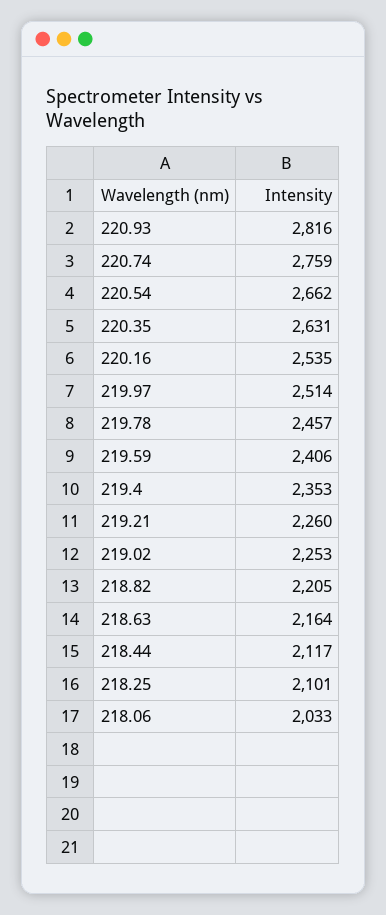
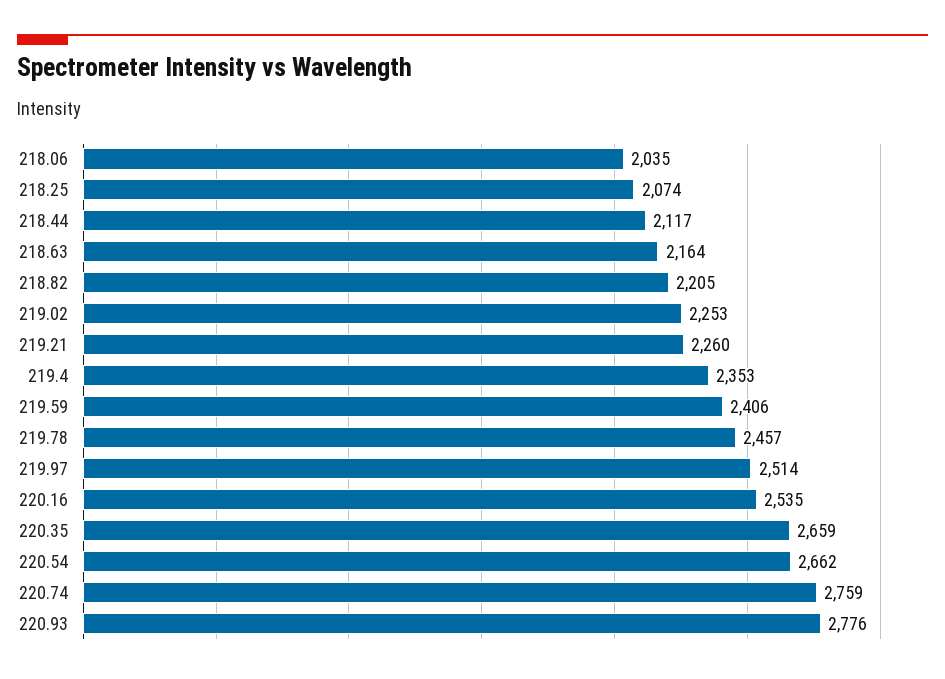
220.93: 2816 -> 2776
220.35: 2631 -> 2659
218.25: 2101 -> 2074
218.06: 2033 -> 2035

